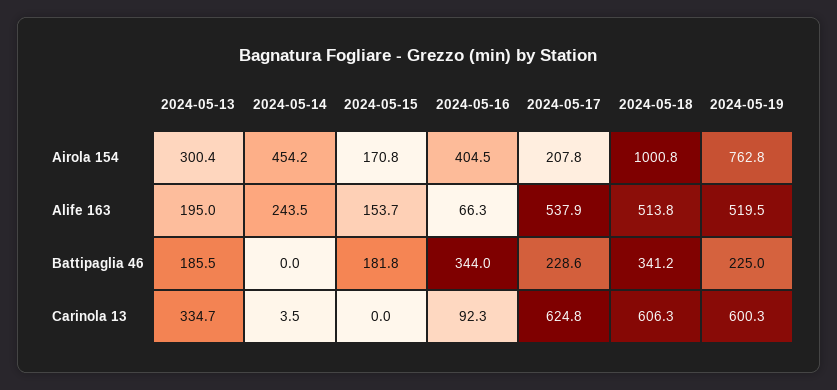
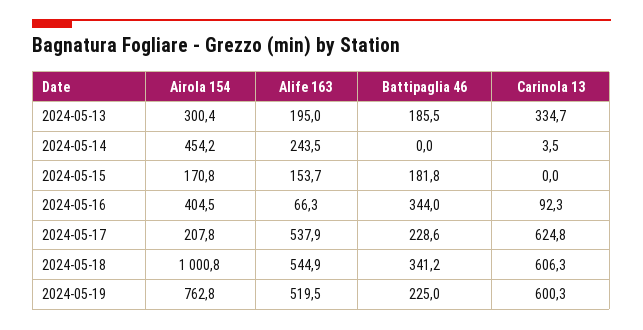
2024-05-18, Alife 163: 513.8 -> 544.9

